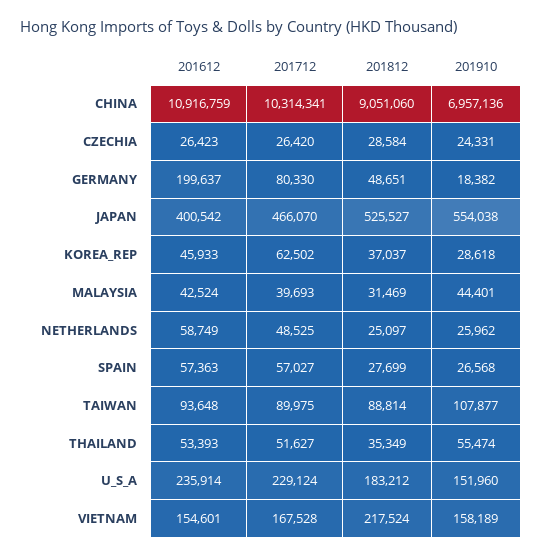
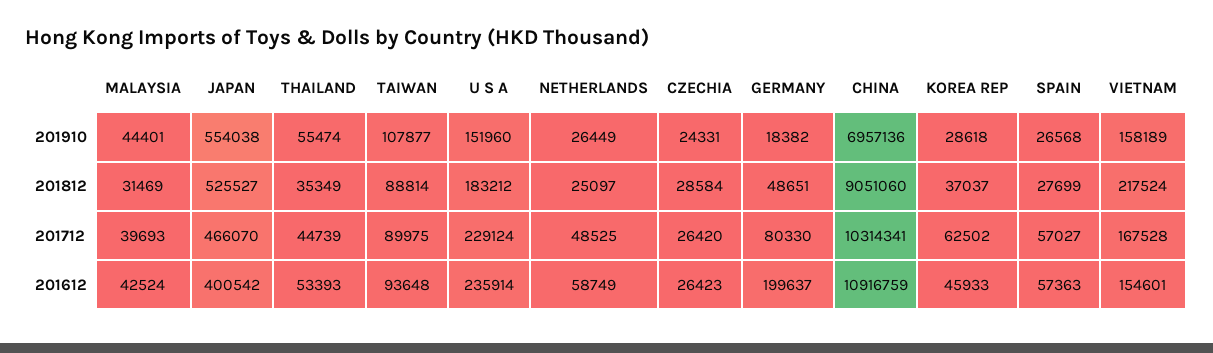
201910, NETHERLANDS: 25962 -> 26449
201712, THAILAND: 51627 -> 44739

